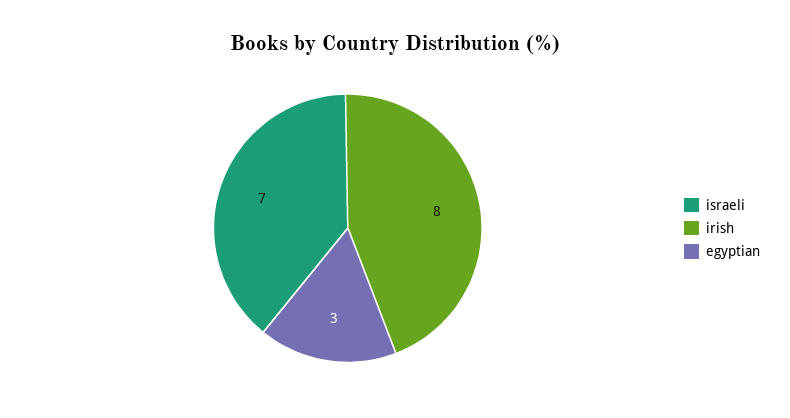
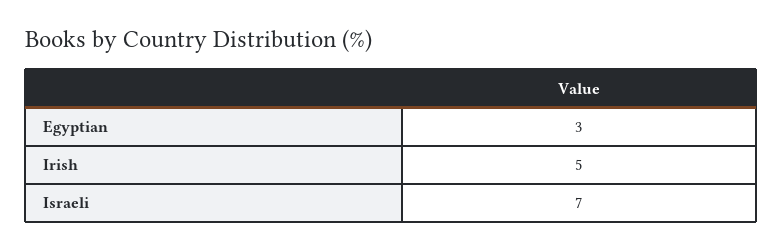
irish: 8 -> 5

